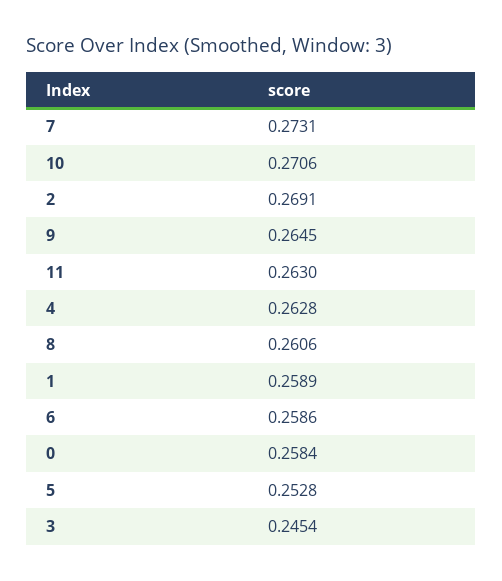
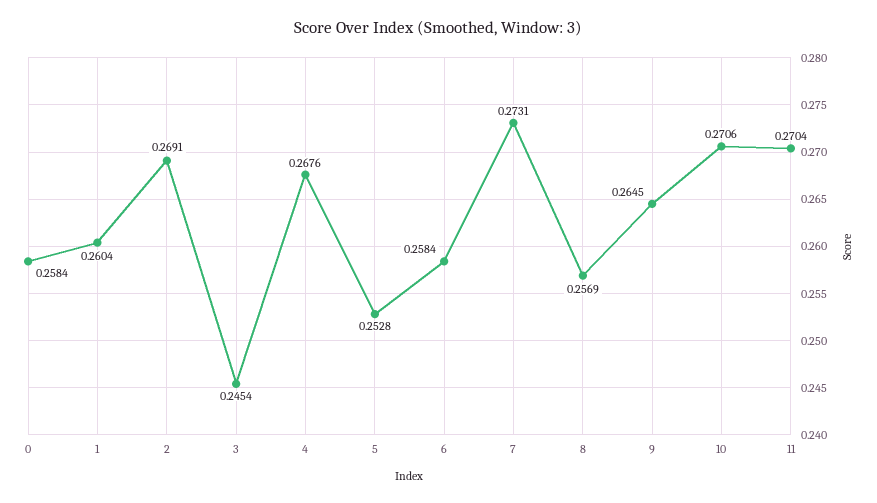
11: 0.263 -> 0.2704
4: 0.2628 -> 0.2676
8: 0.2606 -> 0.2569
1: 0.2589 -> 0.2604
6: 0.2586 -> 0.2584

